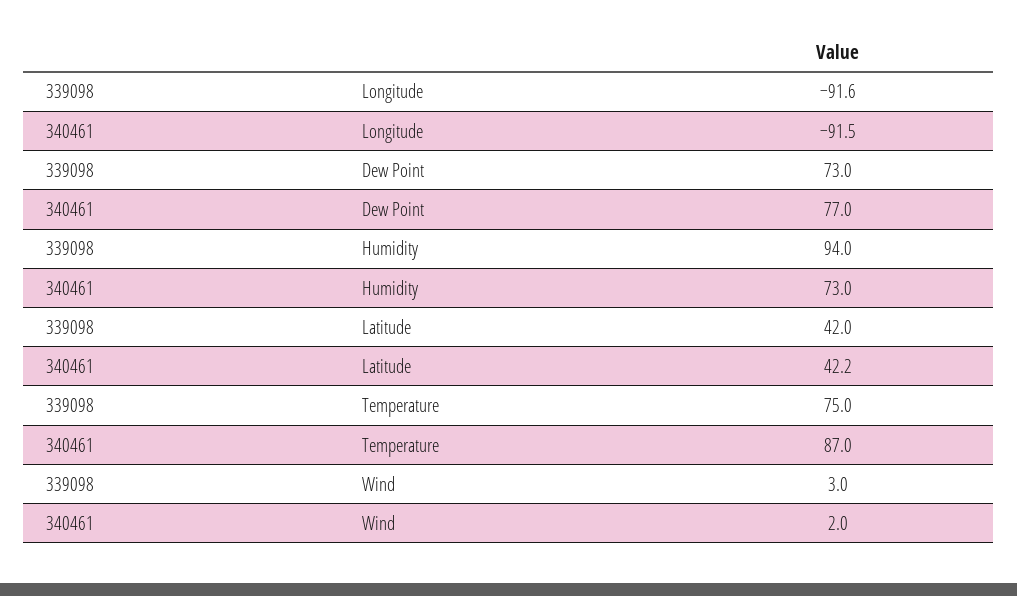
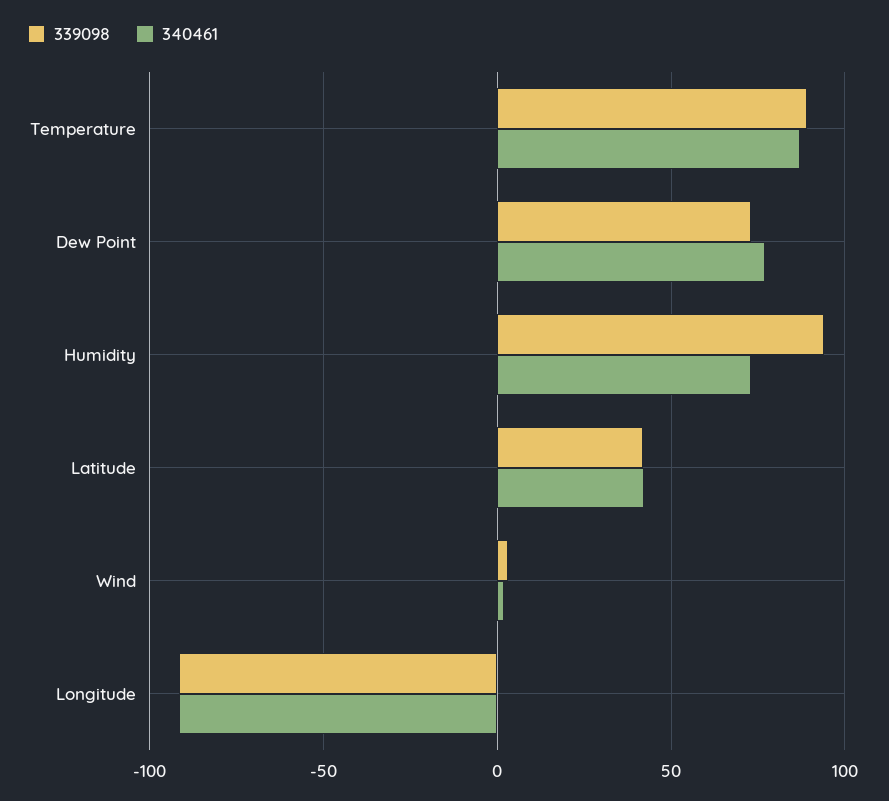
339098, Temperature: 75 -> 90

